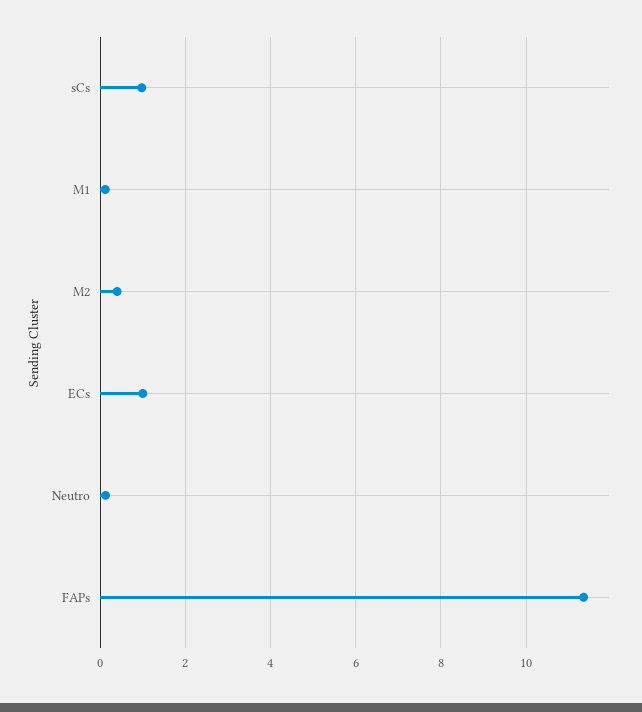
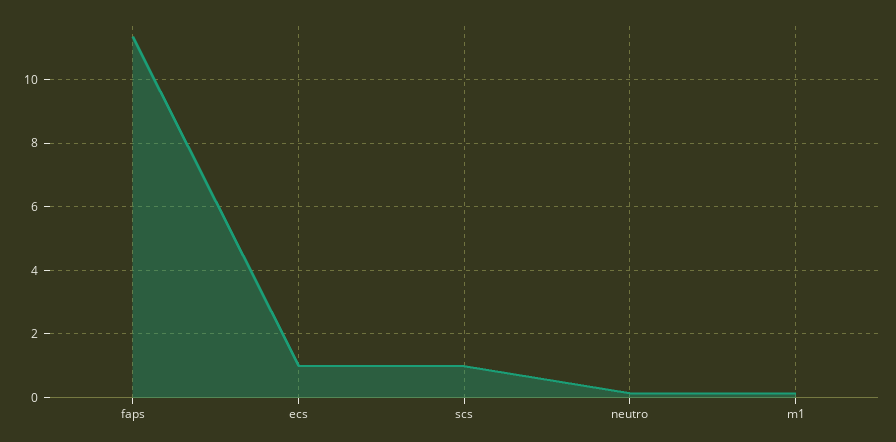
M2: 0.4 -> none

